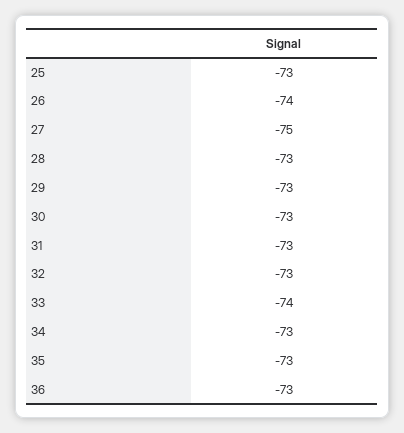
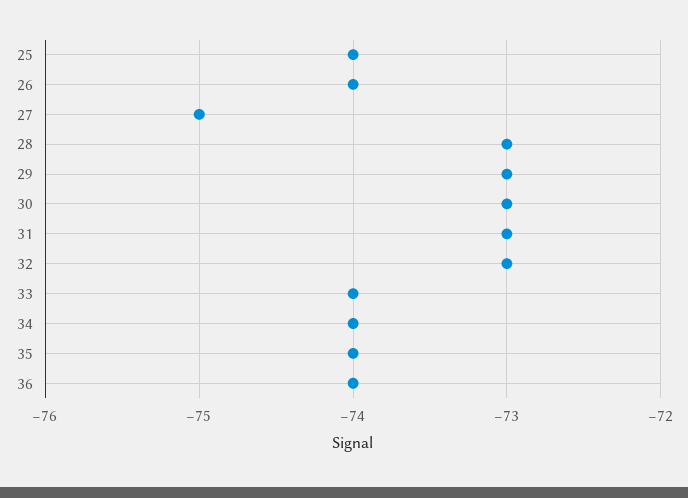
25: -73 -> -74
34: -73 -> -74
35: -73 -> -74
36: -73 -> -74

